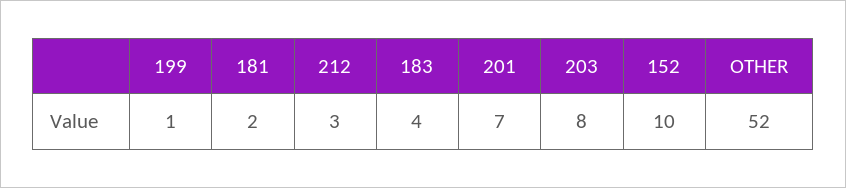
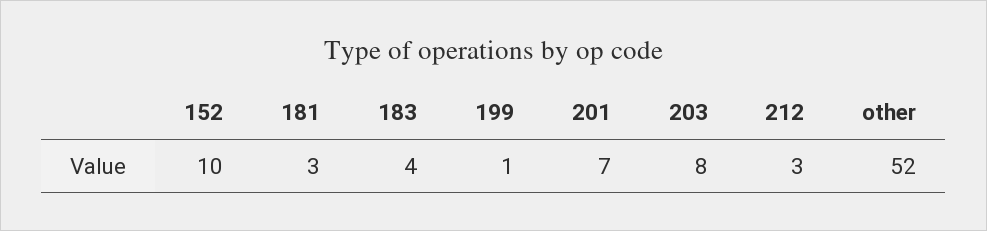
181: 2 -> 3

